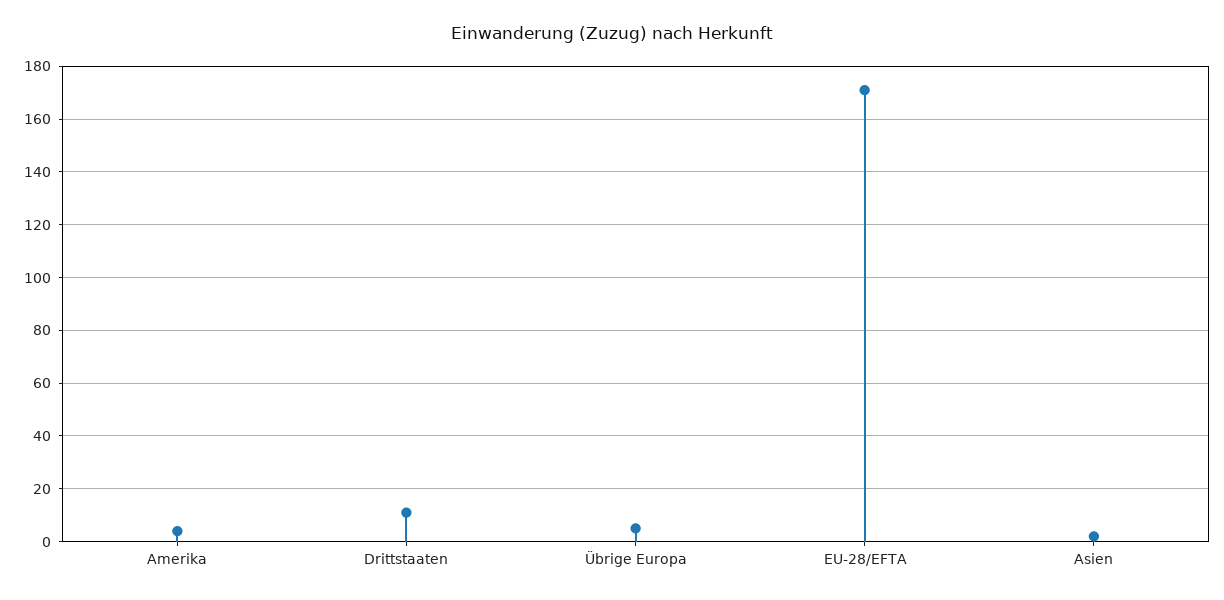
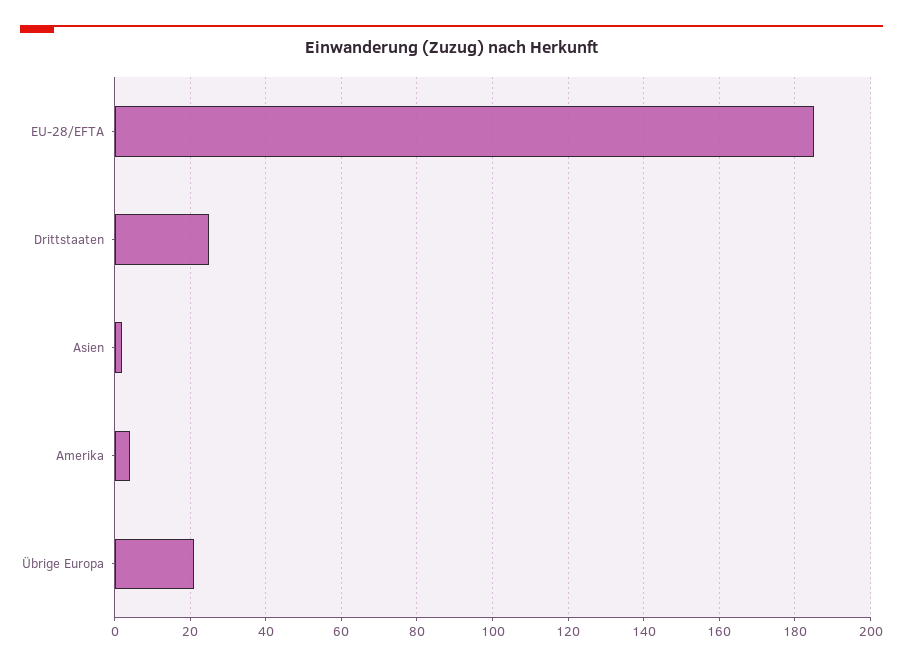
Drittstaaten: 10 -> 25
Übrige Europa: 5 -> 20
EU-28/EFTA: 170 -> 185

